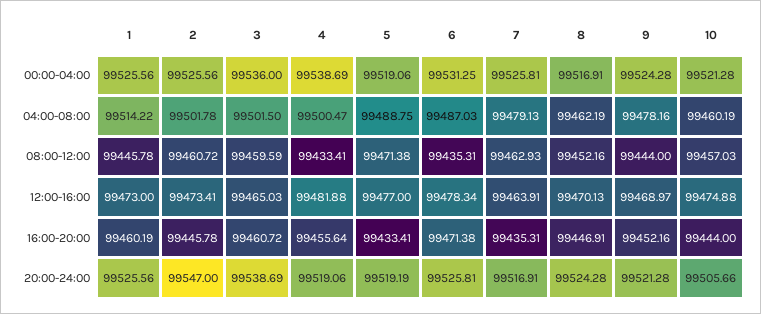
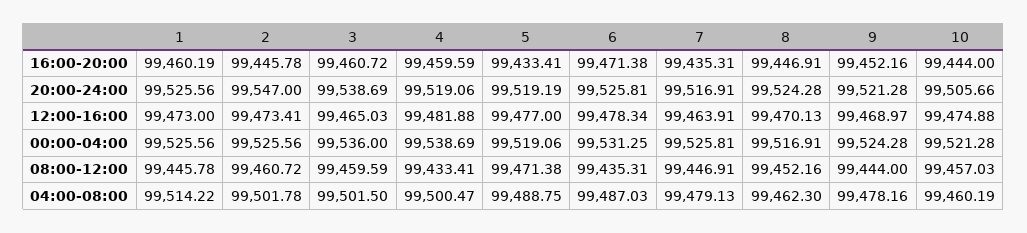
8, 04:00-08:00: 99462.19 -> 99462.3
7, 08:00-12:00: 99462.93 -> 99446.91
4, 16:00-20:00: 99455.64 -> 99459.59

